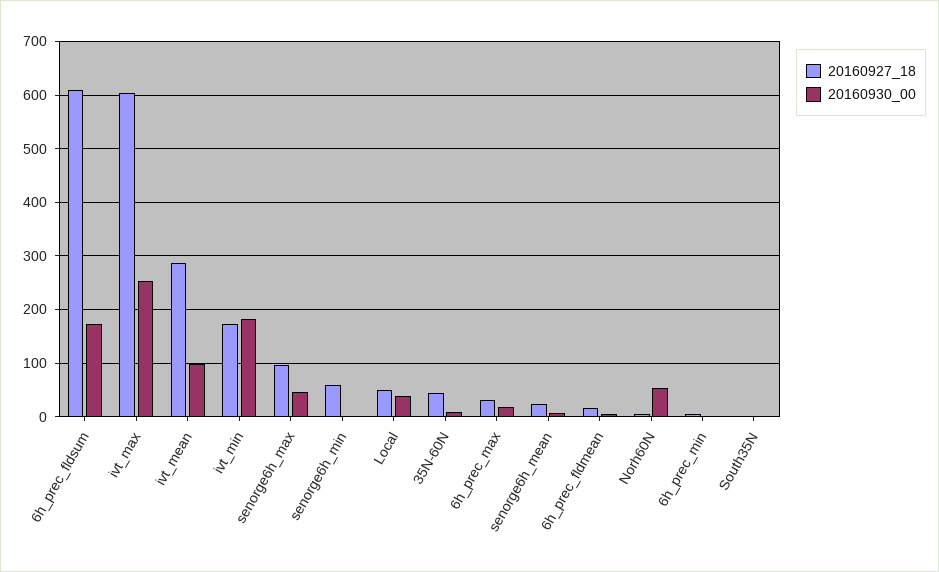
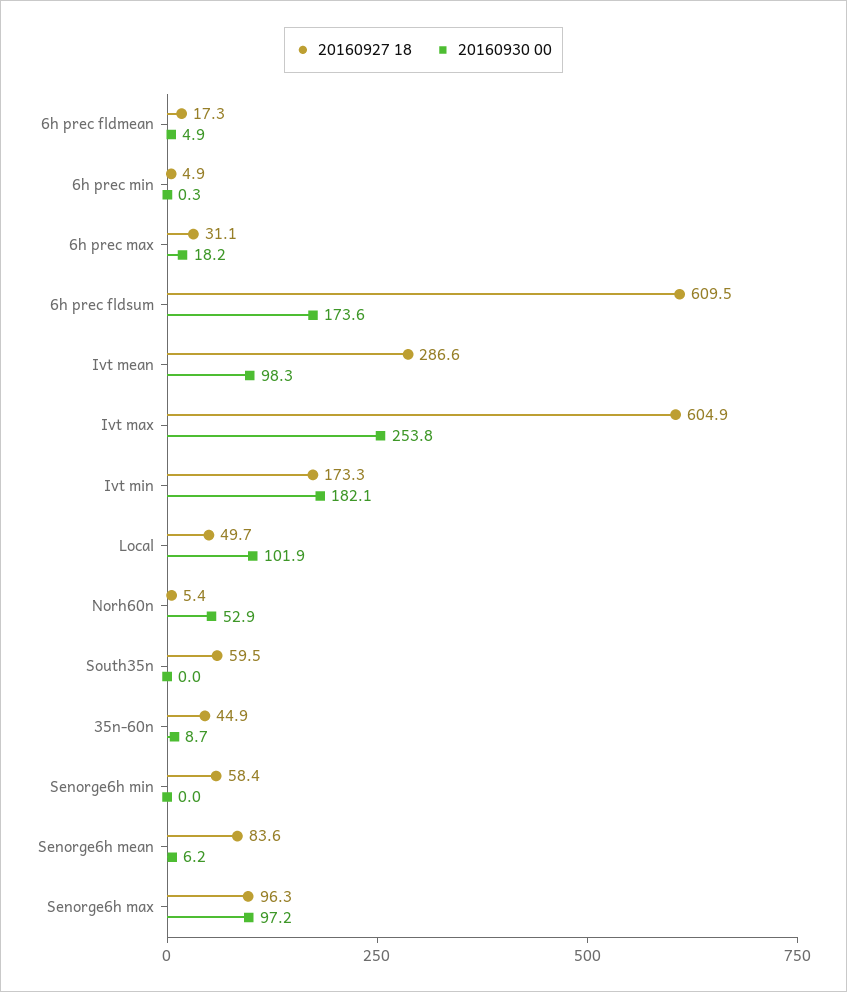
20160930_00, senorge6h_max: 40 -> 97.2
20160930_00, Local: 40 -> 101.9
20160927_18, senorge6h_mean: 20 -> 83.6
20160927_18, South35N: 0 -> 59.5

